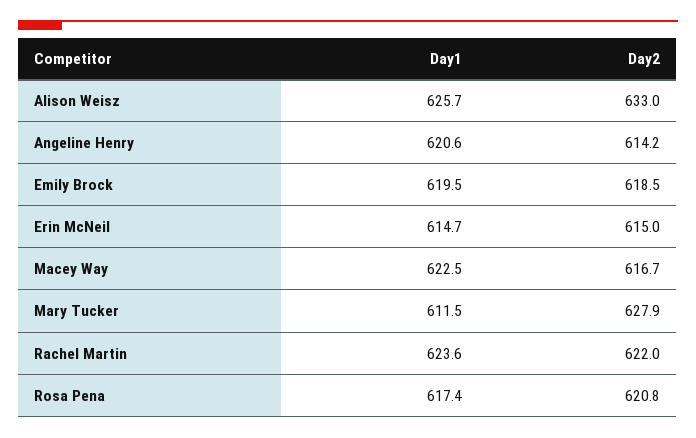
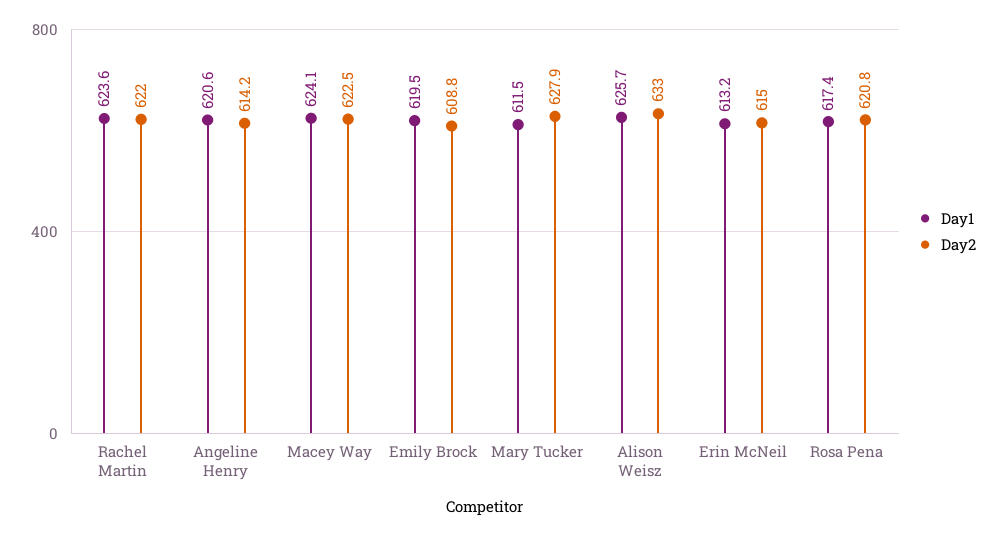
Day2, Emily Brock: 618.5 -> 608.8
Day1, Erin McNeil: 614.7 -> 613.2
Day1, Macey Way: 622.5 -> 624.1
Day2, Macey Way: 616.7 -> 622.5

